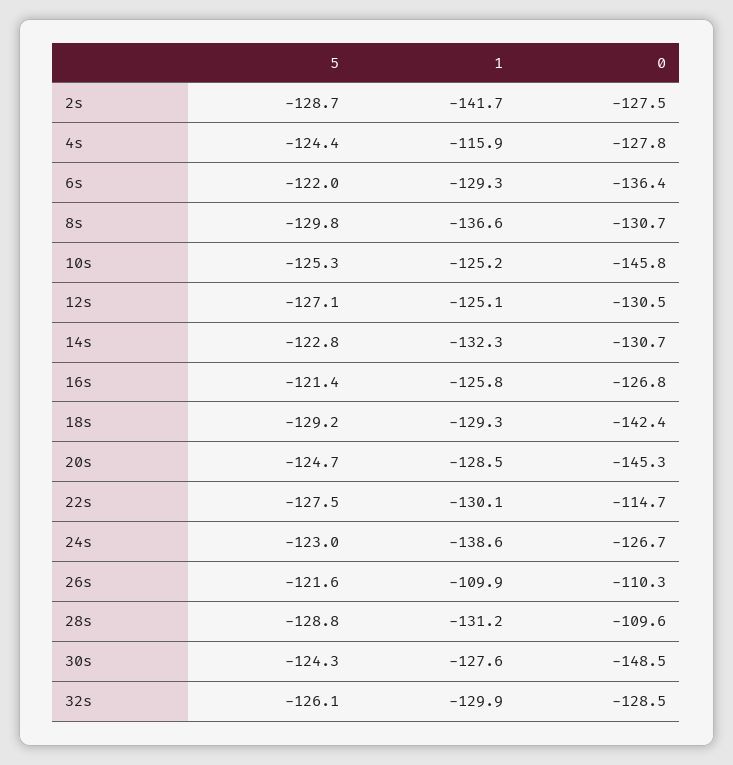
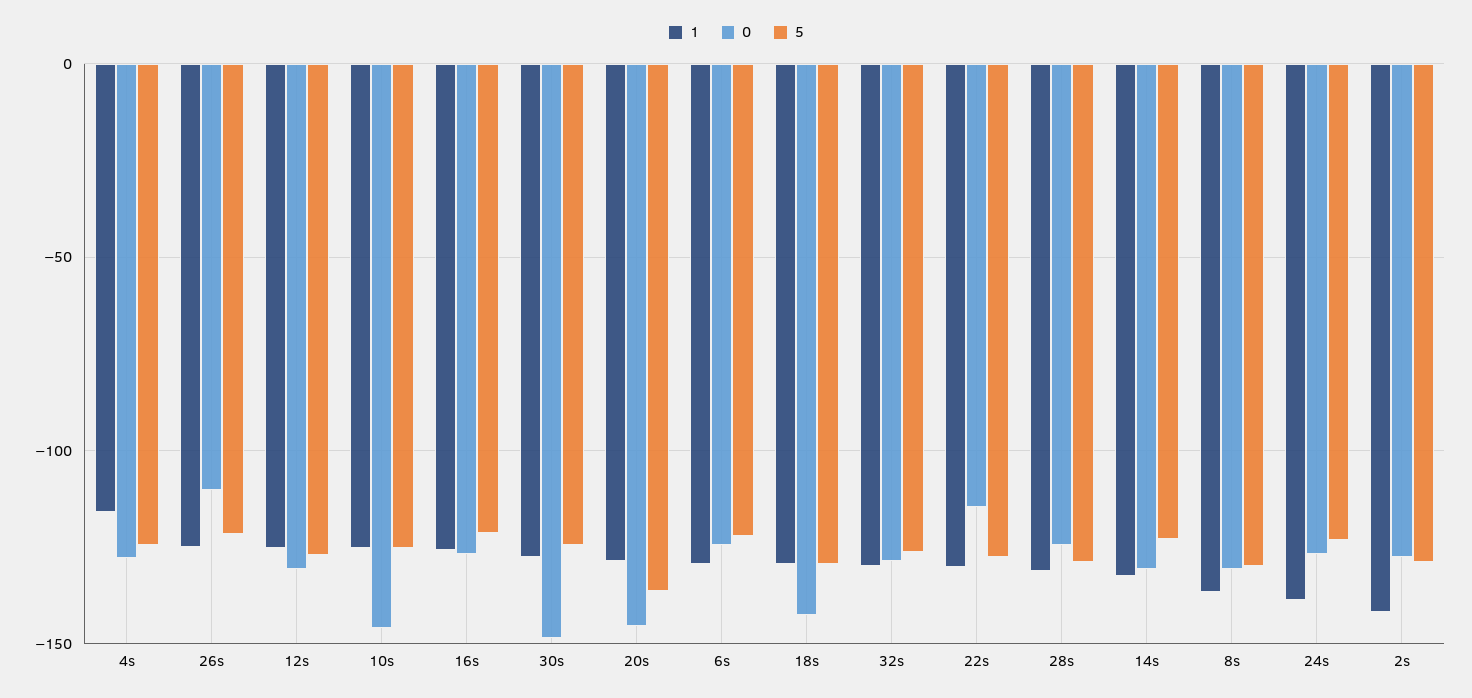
0, 6s: -136.4 -> -125
5, 20s: -124.7 -> -135
1, 26s: -109.9 -> -125
0, 28s: -109.6 -> -125

